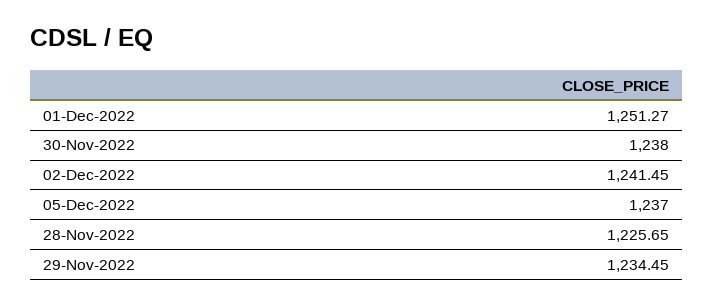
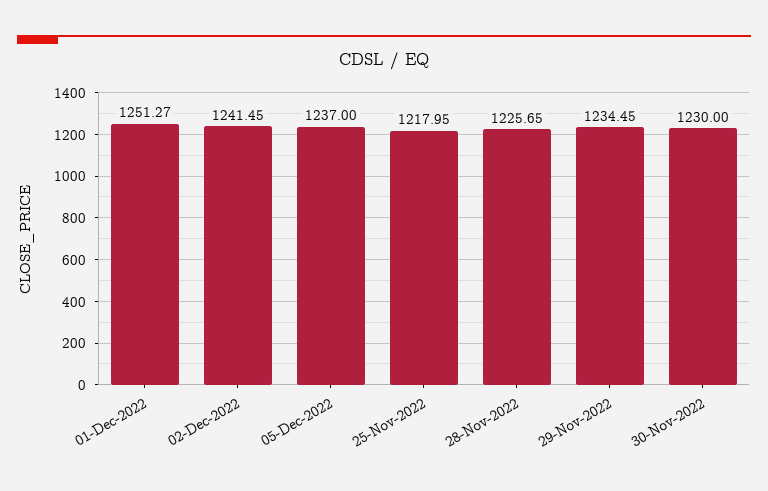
30-Nov-2022: 1238 -> 1230
25-Nov-2022: none -> 1217.95

